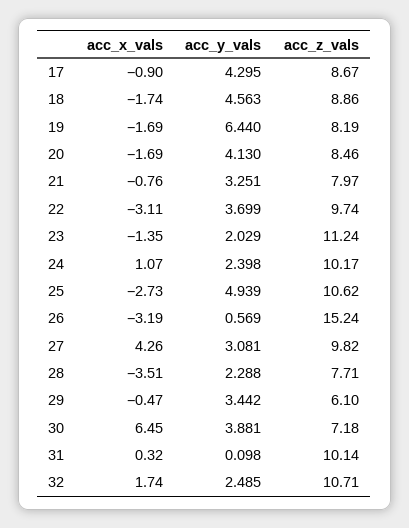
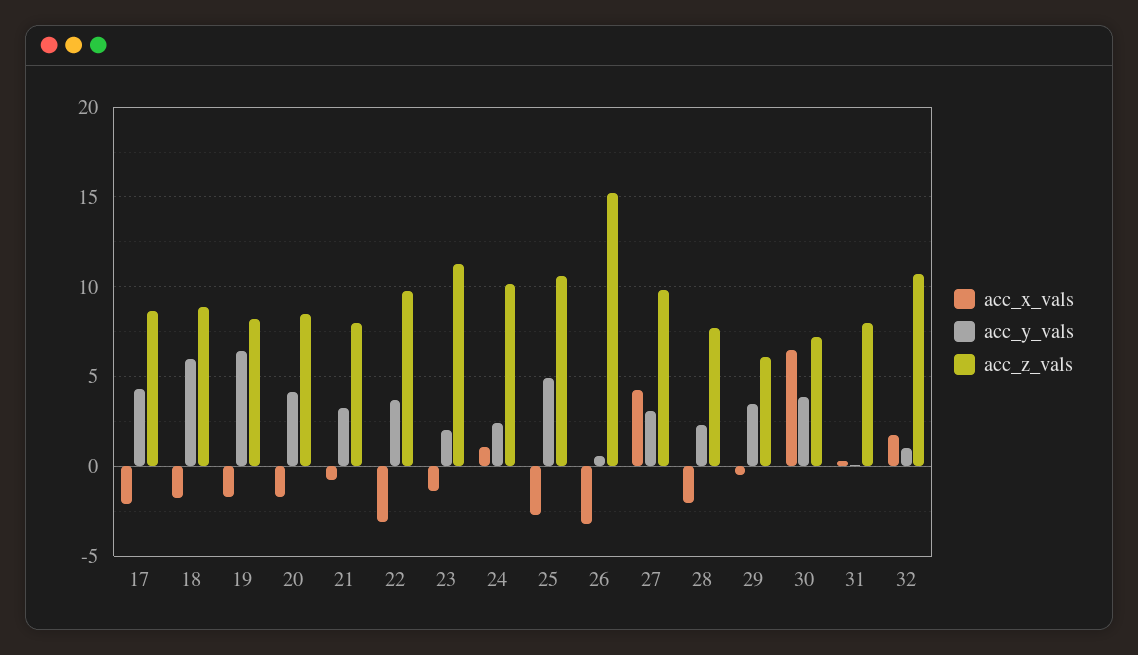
acc_x_vals, 17: -0.9 -> -2
acc_y_vals, 18: 4.563 -> 6
acc_x_vals, 28: -3.51 -> -2
acc_z_vals, 31: 10.14 -> 8
acc_y_vals, 32: 2.485 -> 1

